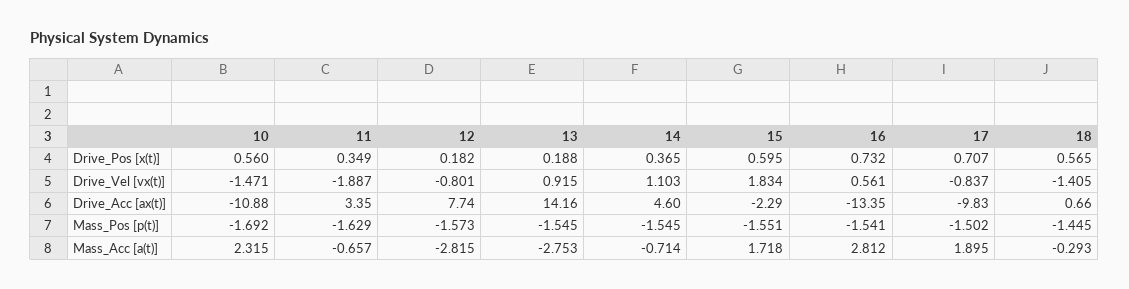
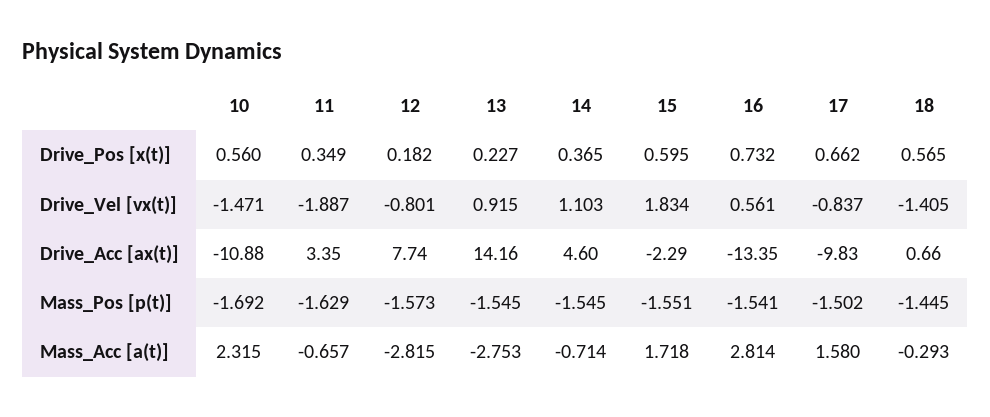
13, Drive_Pos [x(t)]: 0.188 -> 0.227
17, Drive_Pos [x(t)]: 0.707 -> 0.662
16, Mass_Acc [a(t)]: 2.812 -> 2.814
17, Mass_Acc [a(t)]: 1.895 -> 1.58

